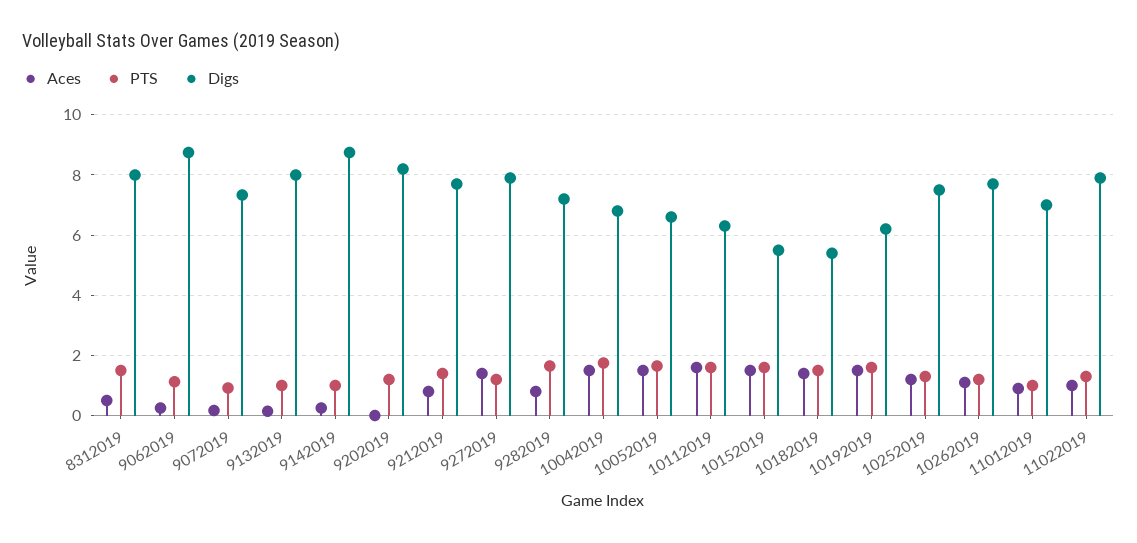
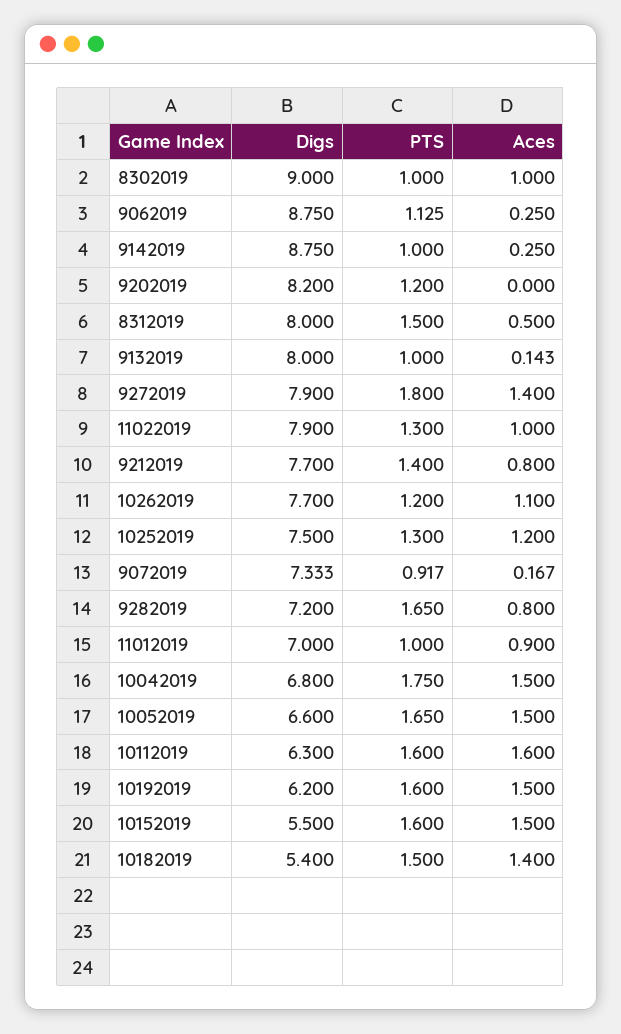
PTS, 9272019: 1.2 -> 1.8
Digs, 8302019: none -> 9
PTS, 8302019: none -> 1
Aces, 8302019: none -> 1

